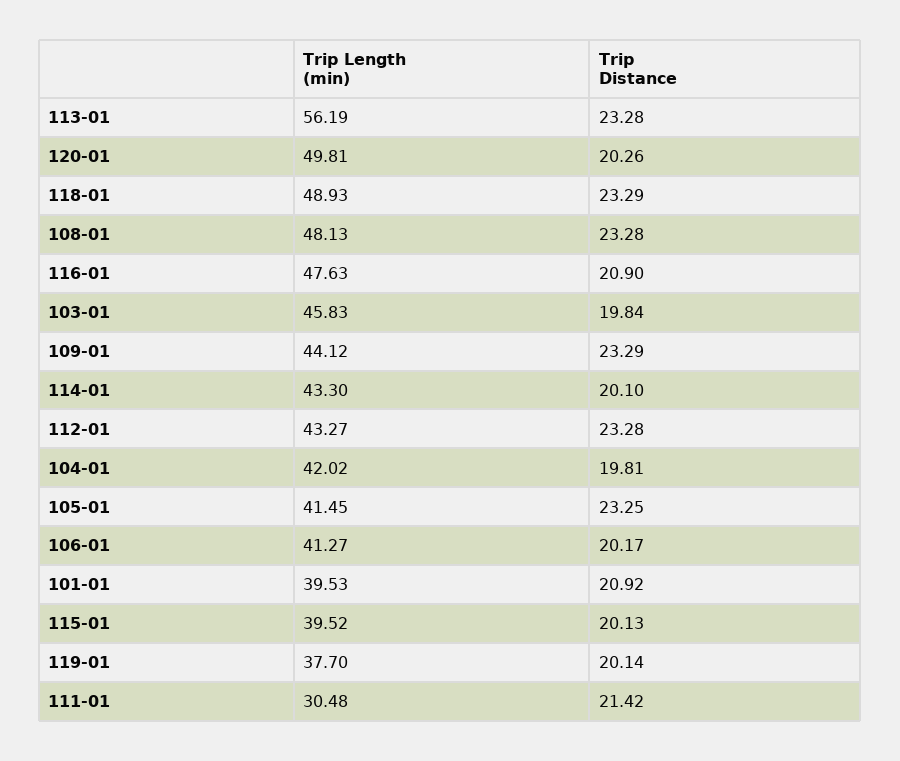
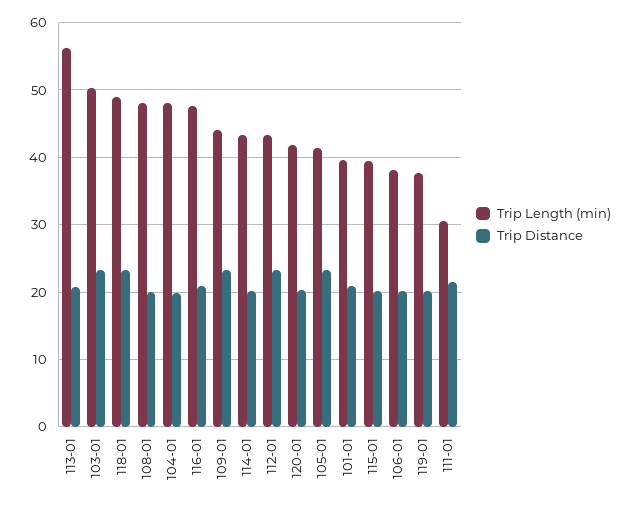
Trip Distance, 113-01: 23.28 -> 21
Trip Length (min), 120-01: 49.81 -> 42
Trip Distance, 108-01: 23.28 -> 20
Trip Length (min), 103-01: 45.83 -> 50
Trip Distance, 103-01: 19.84 -> 23
Trip Length (min), 104-01: 42.02 -> 48
Trip Length (min), 106-01: 41.27 -> 38

